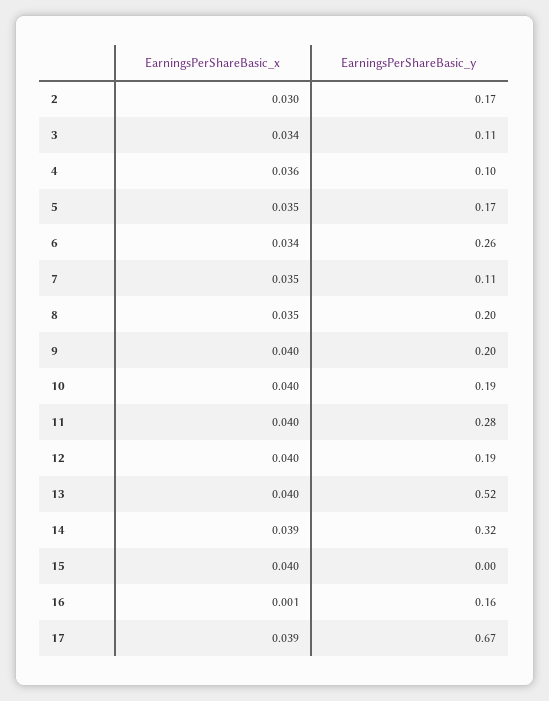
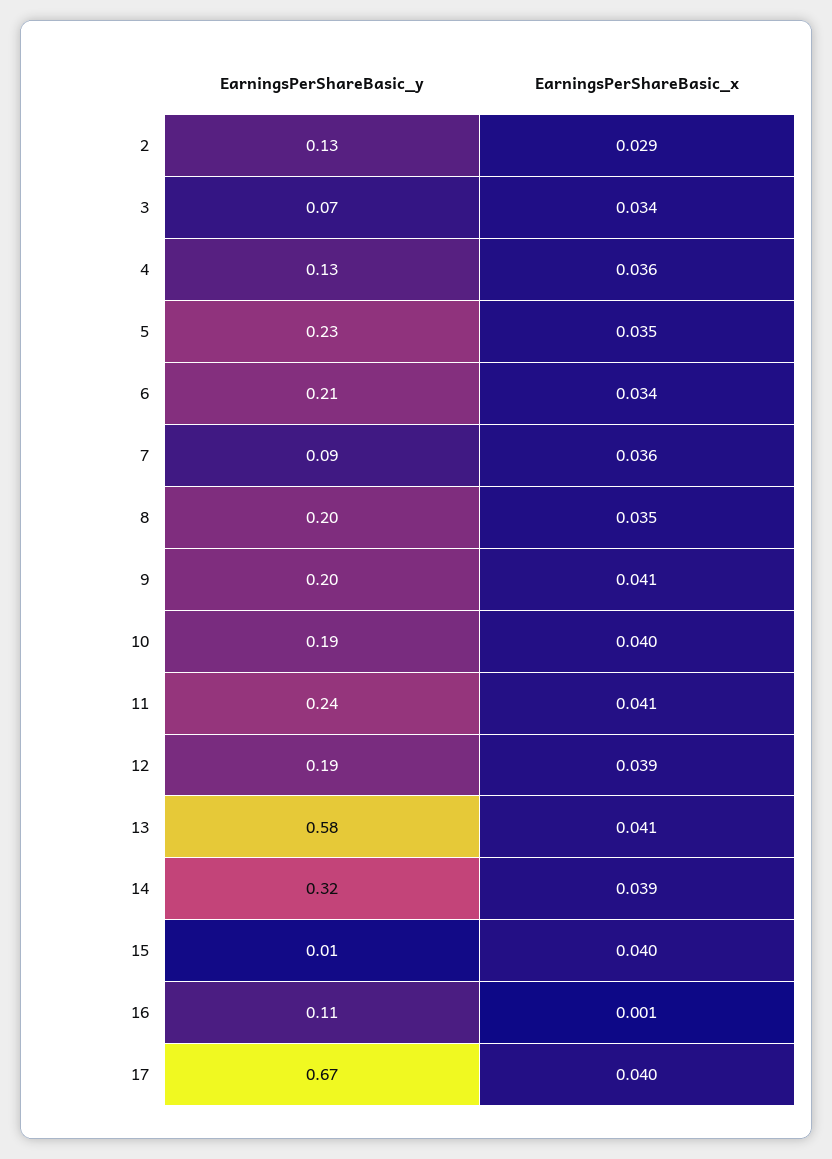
EarningsPerShareBasic_x, 2: 0.03 -> 0.029
EarningsPerShareBasic_y, 2: 0.17 -> 0.13
EarningsPerShareBasic_y, 3: 0.11 -> 0.07
EarningsPerShareBasic_y, 4: 0.1 -> 0.13
EarningsPerShareBasic_y, 5: 0.17 -> 0.23
EarningsPerShareBasic_y, 6: 0.26 -> 0.21
EarningsPerShareBasic_x, 7: 0.035 -> 0.036
EarningsPerShareBasic_y, 7: 0.11 -> 0.09
EarningsPerShareBasic_x, 9: 0.04 -> 0.041
EarningsPerShareBasic_x, 11: 0.04 -> 0.041
EarningsPerShareBasic_y, 11: 0.28 -> 0.24
EarningsPerShareBasic_x, 12: 0.04 -> 0.039
EarningsPerShareBasic_x, 13: 0.04 -> 0.041
EarningsPerShareBasic_y, 13: 0.52 -> 0.58
EarningsPerShareBasic_y, 15: 0 -> 0.01
EarningsPerShareBasic_y, 16: 0.16 -> 0.11
EarningsPerShareBasic_x, 17: 0.039 -> 0.04

